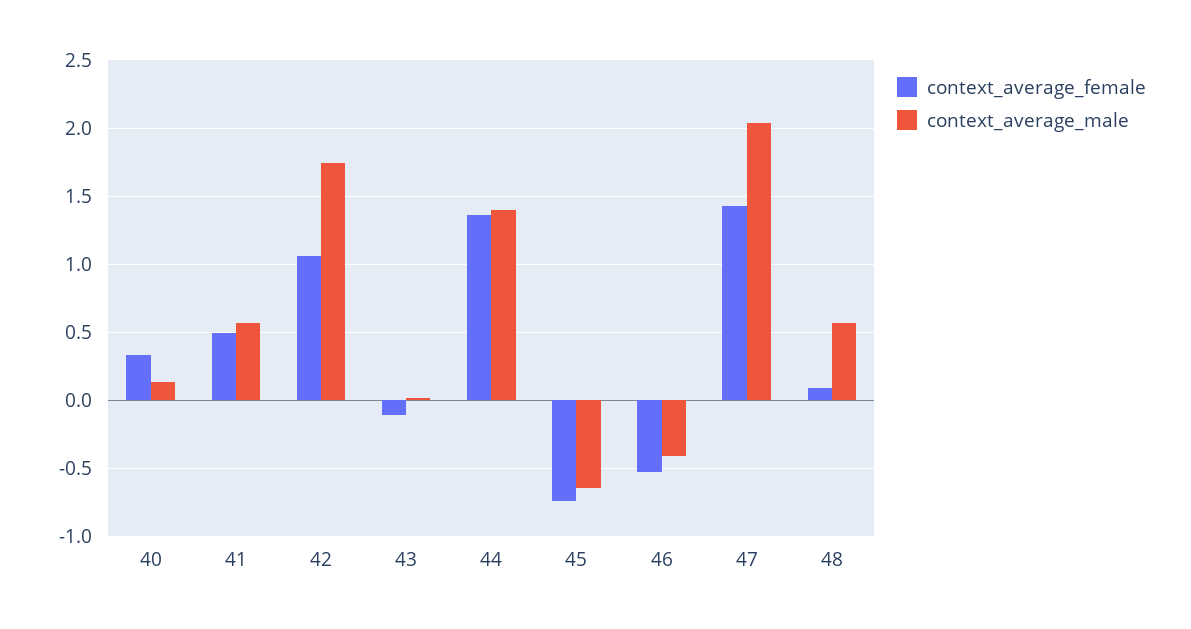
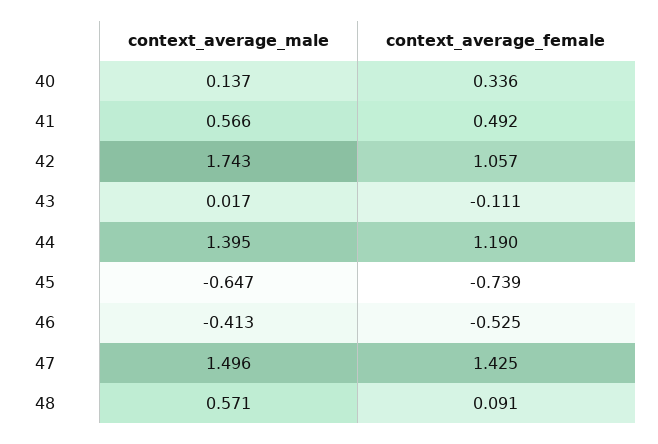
context_average_female, 44: 1.35 -> 1.19
context_average_male, 47: 2.05 -> 1.496

